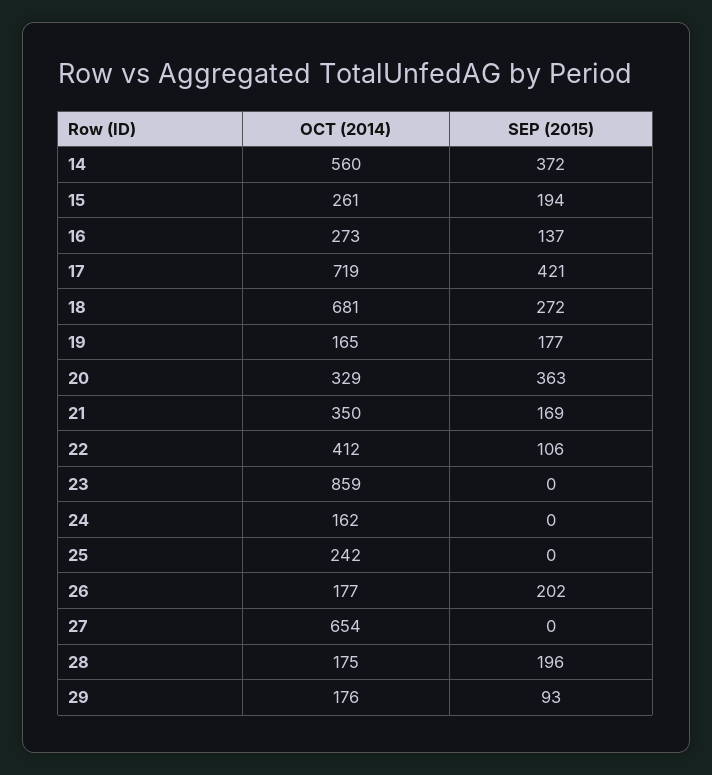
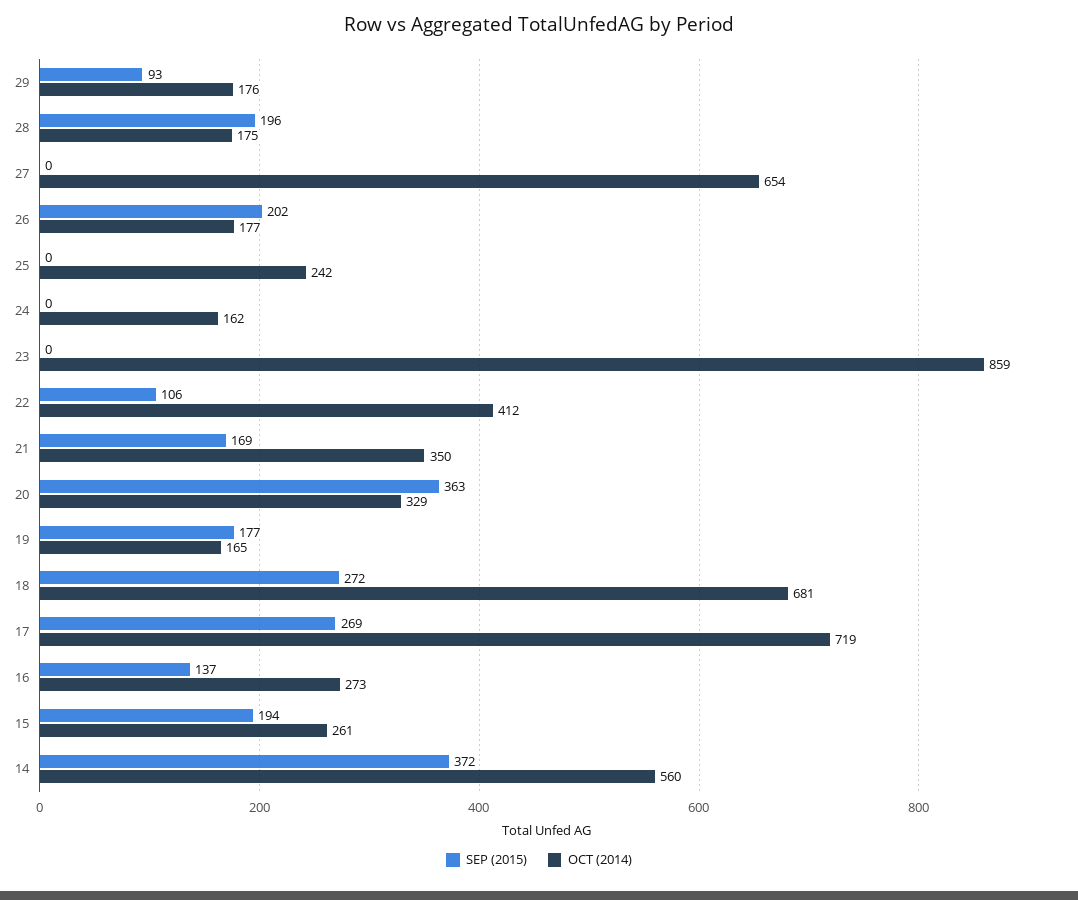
SEP (2015), 17: 421 -> 269

